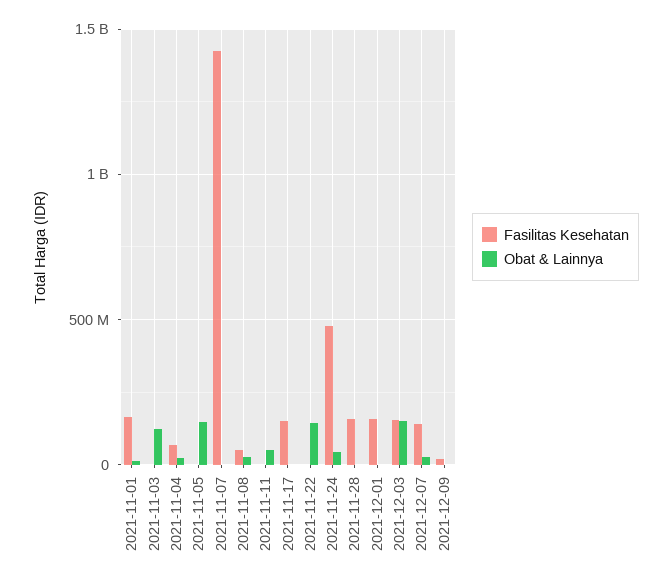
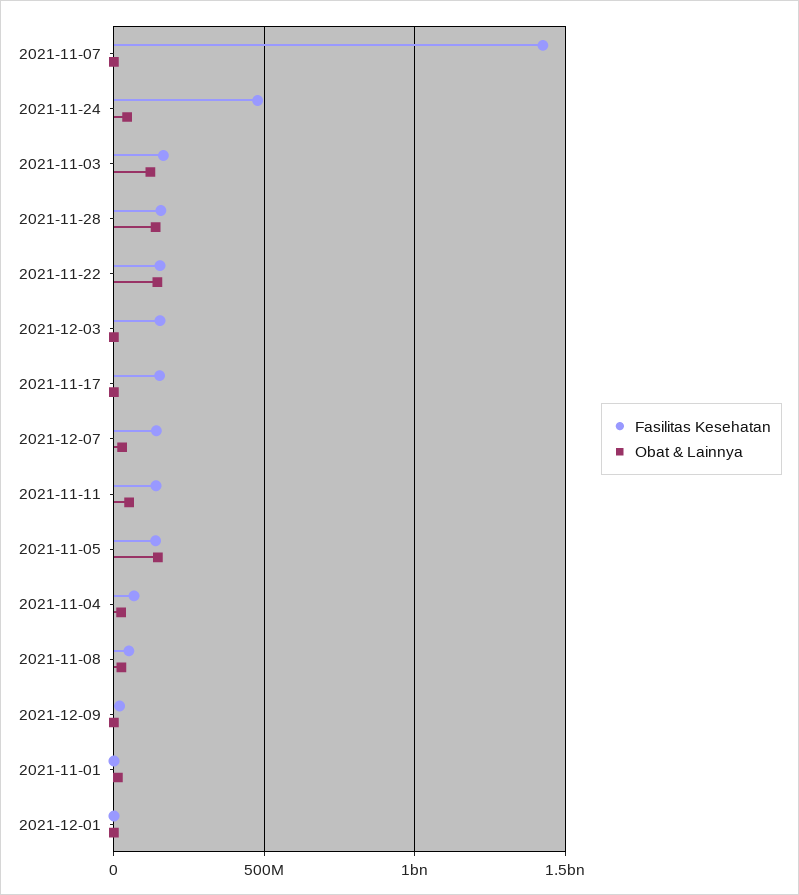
Fasilitas Kesehatan, 2021-11-01: 150000000 -> 0
Fasilitas Kesehatan, 2021-11-03: 0 -> 150000000
Fasilitas Kesehatan, 2021-11-05: 0 -> 150000000
Fasilitas Kesehatan, 2021-11-11: 0 -> 150000000
Fasilitas Kesehatan, 2021-11-22: 0 -> 150000000
Obat & Lainnya, 2021-11-28: 0 -> 150000000
Fasilitas Kesehatan, 2021-12-01: 150000000 -> 0
Obat & Lainnya, 2021-12-03: 150000000 -> 0

